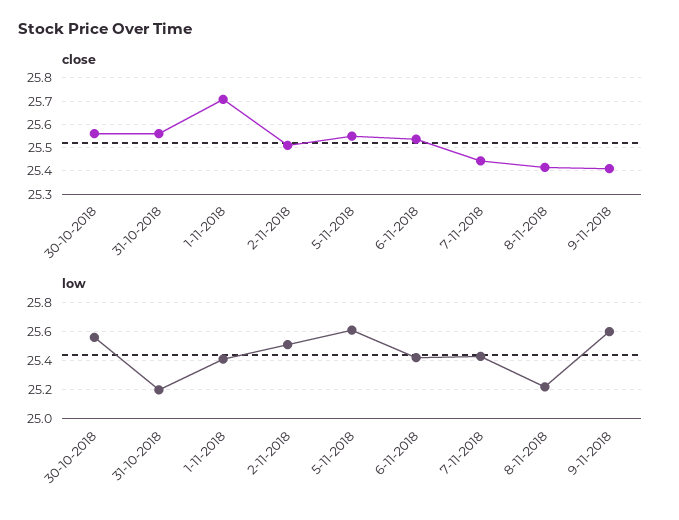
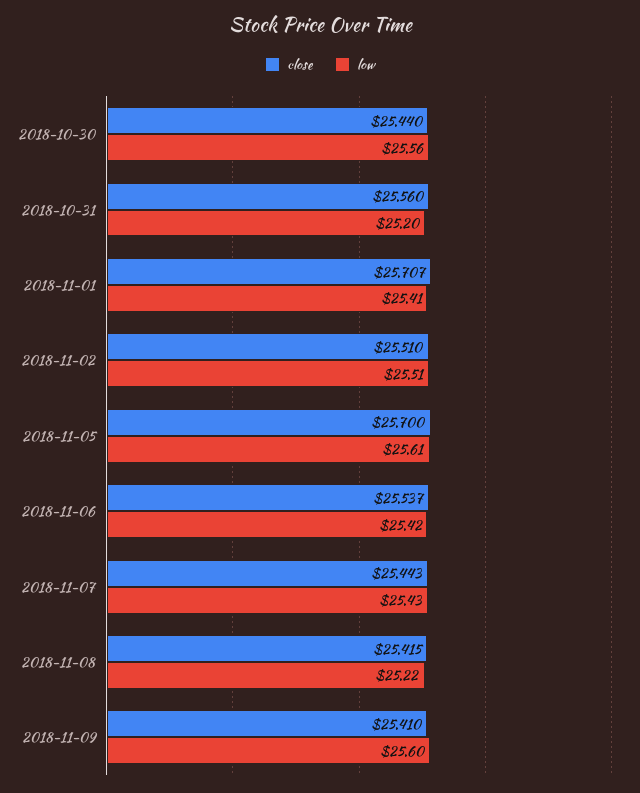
close, 30-10-2018: 25.55 -> 25.44
close, 5-11-2018: 25.55 -> 25.7

